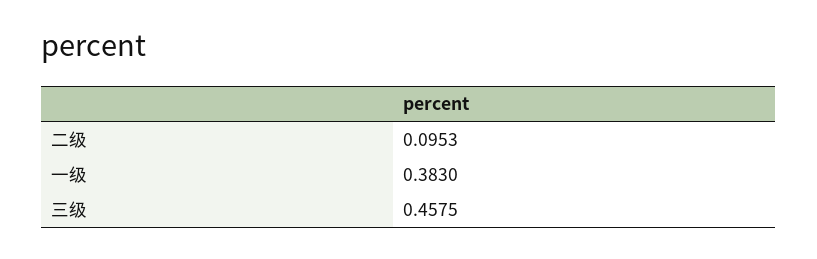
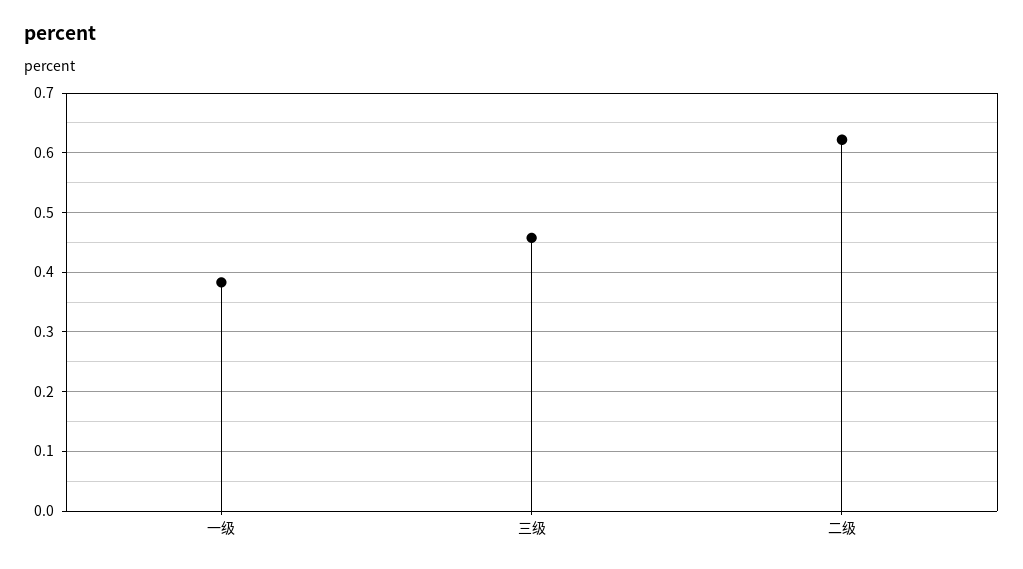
二级: 0.0953 -> 0.62

